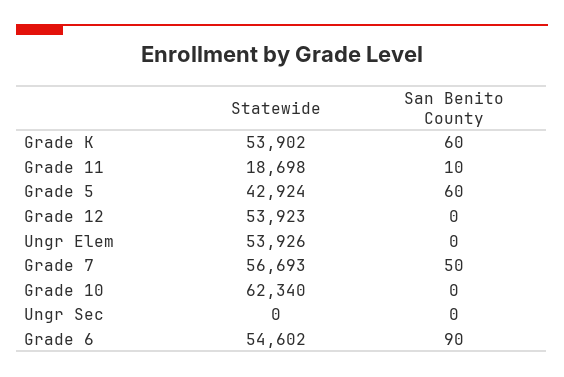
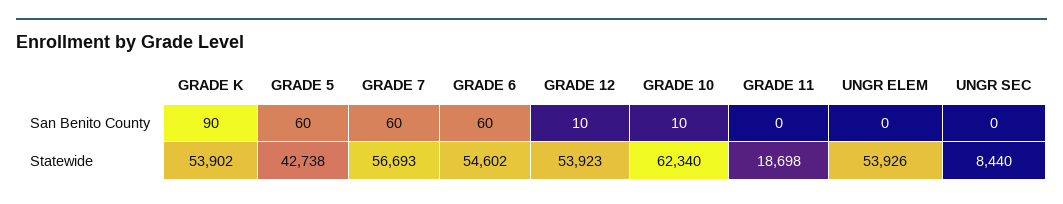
San Benito County, Grade K: 60 -> 90
San Benito County, Grade 11: 10 -> 0
Statewide, Grade 5: 42924 -> 42738
San Benito County, Grade 12: 0 -> 10
San Benito County, Grade 7: 50 -> 60
San Benito County, Grade 10: 0 -> 10
Statewide, Ungr Sec: 0 -> 8440
San Benito County, Grade 6: 90 -> 60

